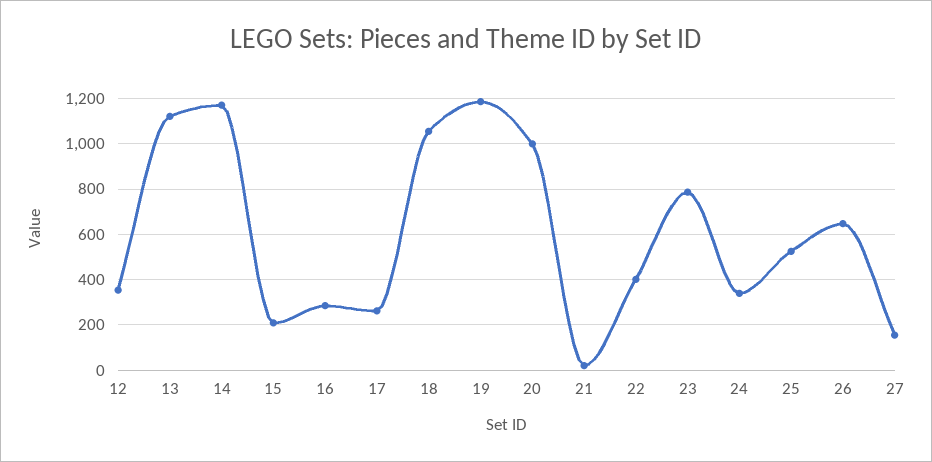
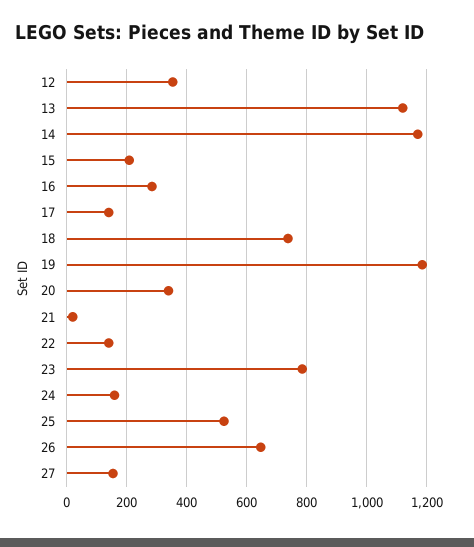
17: 250 -> 140
18: 1050 -> 740
20: 1000 -> 340
22: 400 -> 140
24: 350 -> 160

